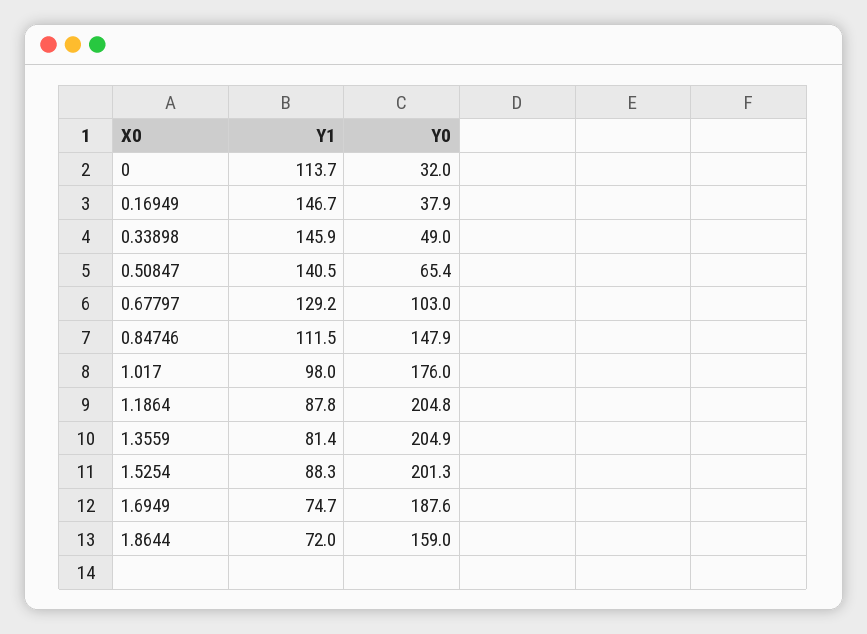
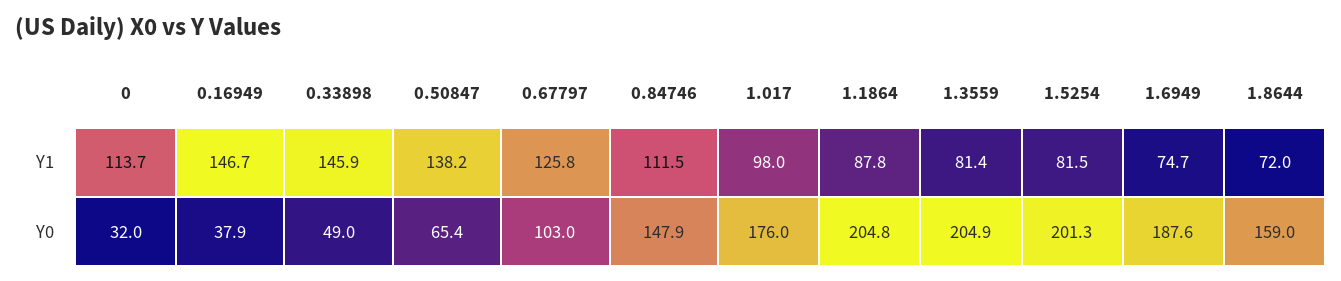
Y1, 0.50847: 140.5 -> 138.2
Y1, 0.67797: 129.2 -> 125.8
Y1, 1.5254: 88.3 -> 81.5

